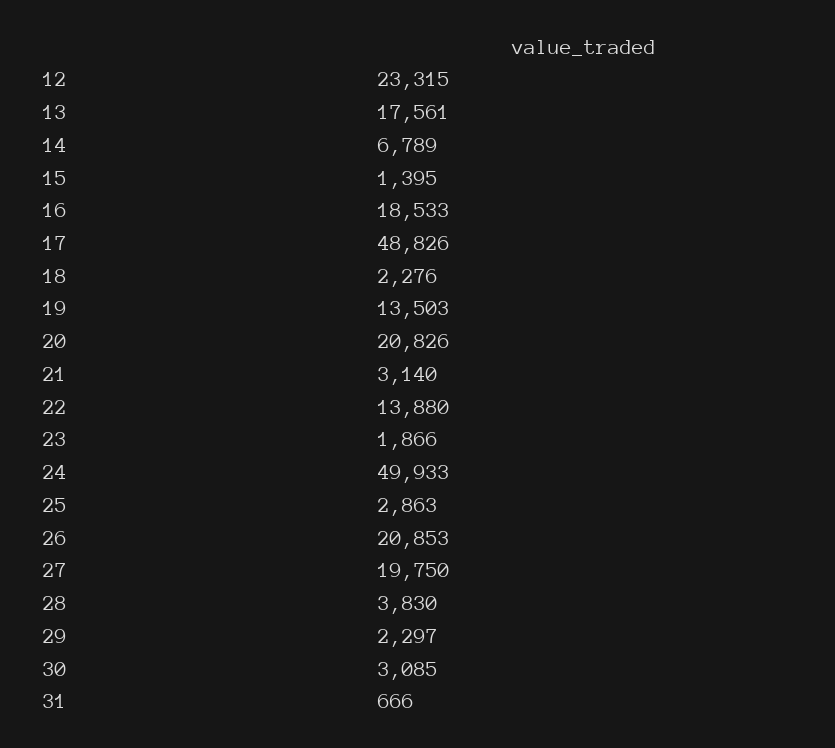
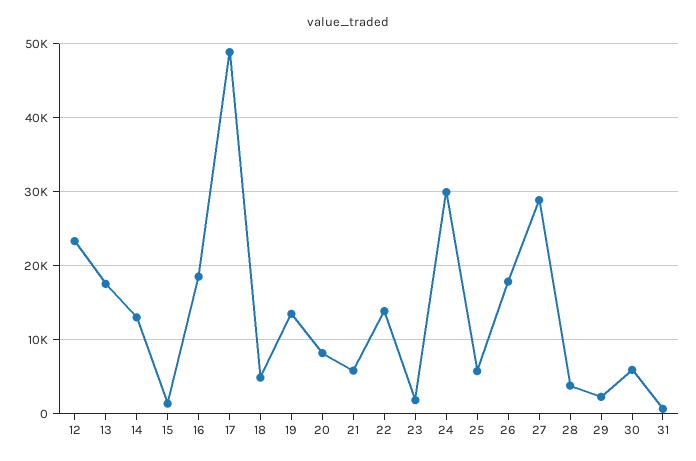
14: 6789 -> 13000
18: 2276 -> 5000
20: 20826 -> 8000
21: 3140 -> 6000
24: 49933 -> 30000
25: 2863 -> 6000
26: 20853 -> 18000
27: 19750 -> 29000
30: 3085 -> 6000

